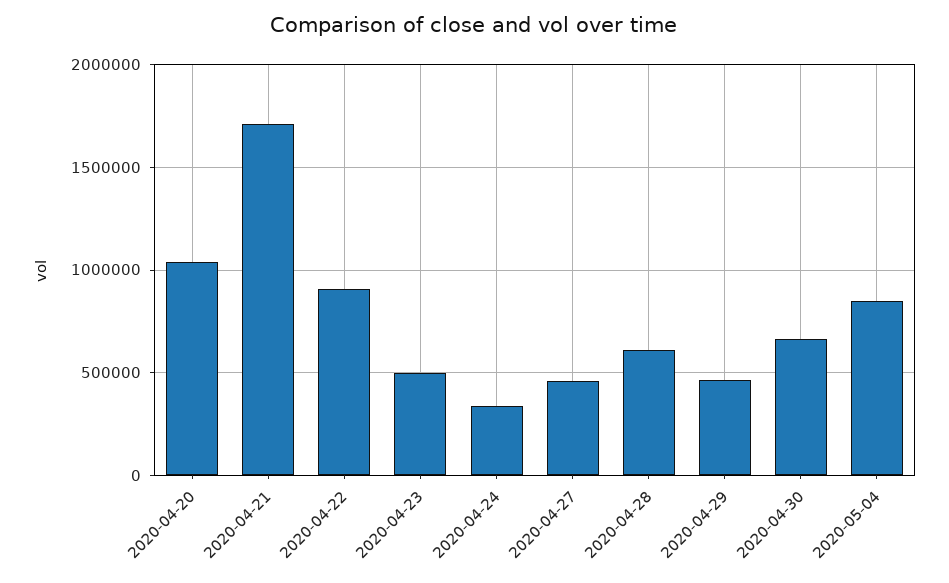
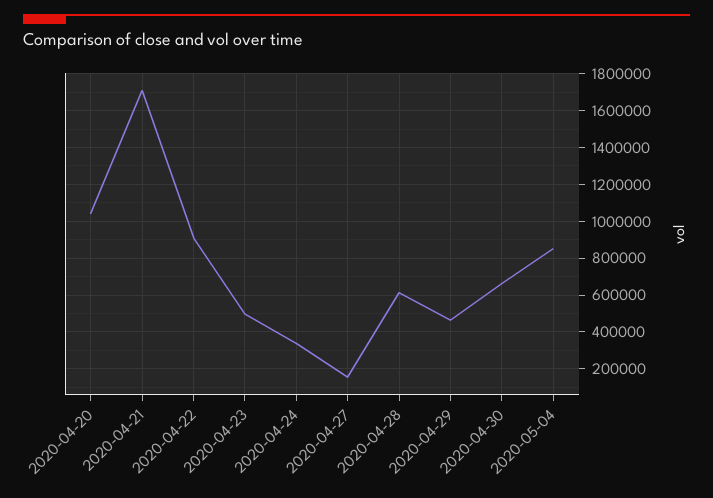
2020-04-27: 450000 -> 150000

